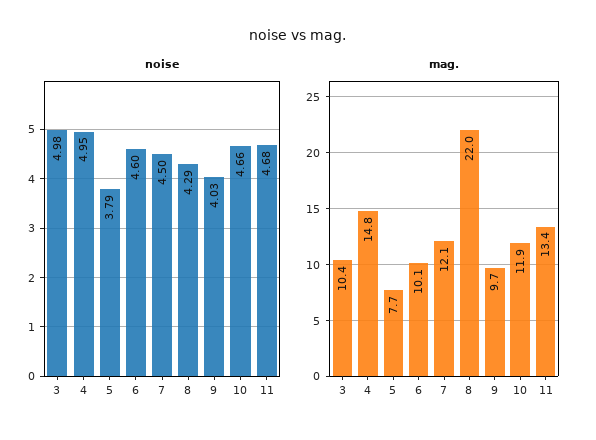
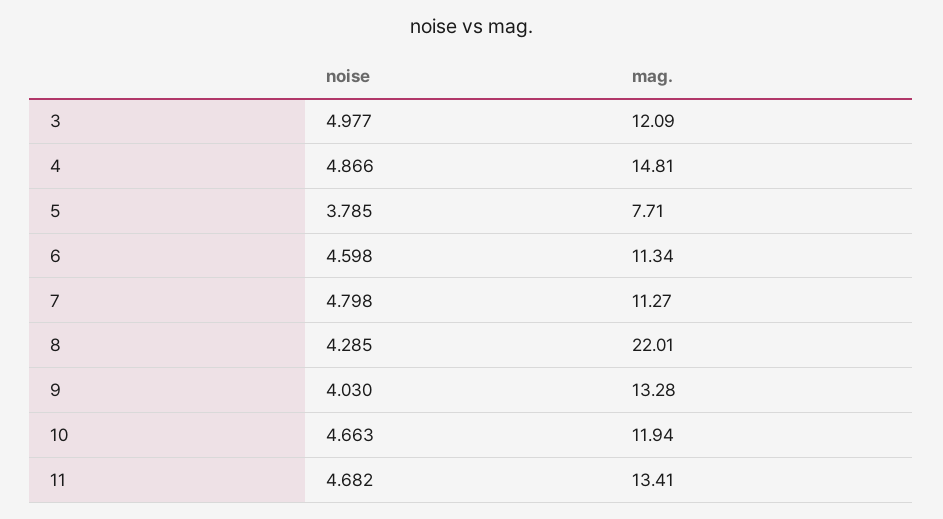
noise, 4: 4.95 -> 4.866
noise, 7: 4.5 -> 4.798
mag., 3: 10.4 -> 12.09
mag., 6: 10.1 -> 11.34
mag., 7: 12.1 -> 11.27
mag., 9: 9.7 -> 13.28

